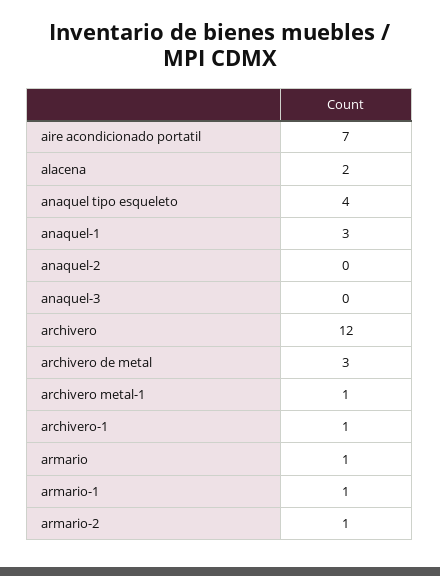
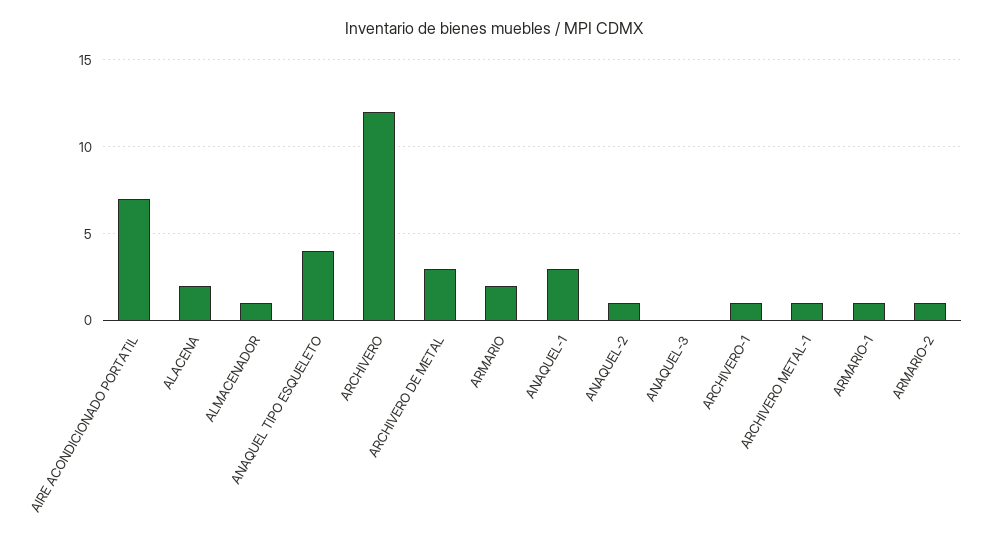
anaquel-2: 0 -> 1
armario: 1 -> 2
ALMACENADOR: none -> 1

